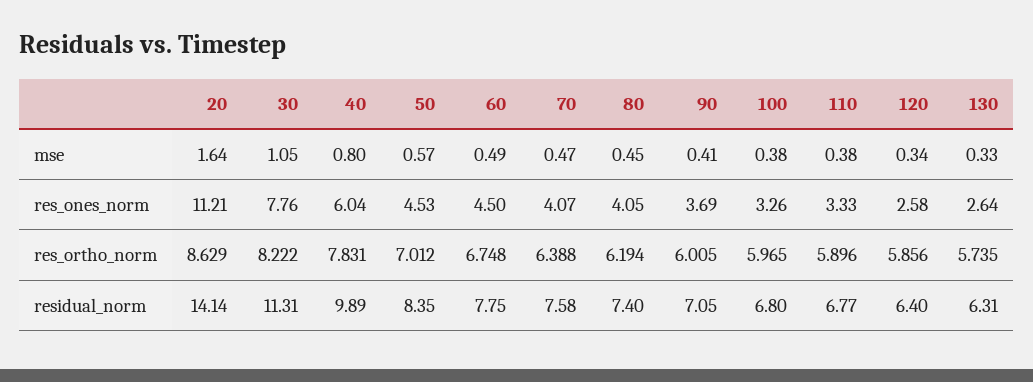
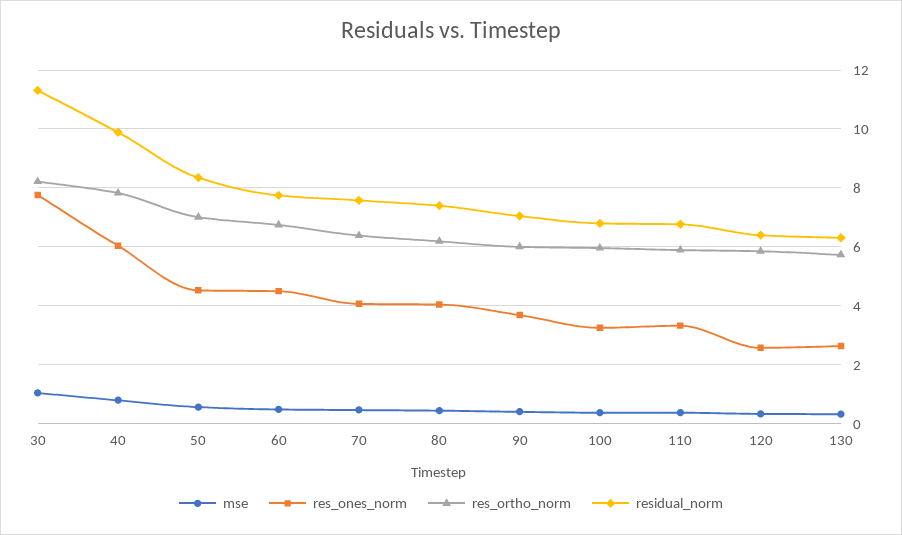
mse, 20: 1.64 -> none
res_ones_norm, 20: 11.21 -> none
res_ortho_norm, 20: 8.629 -> none
residual_norm, 20: 14.14 -> none

